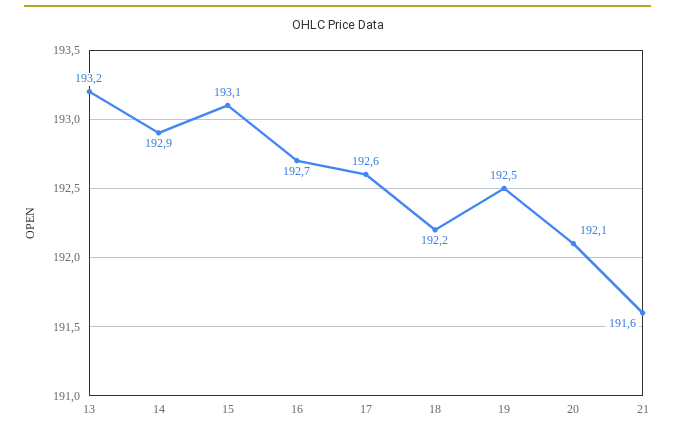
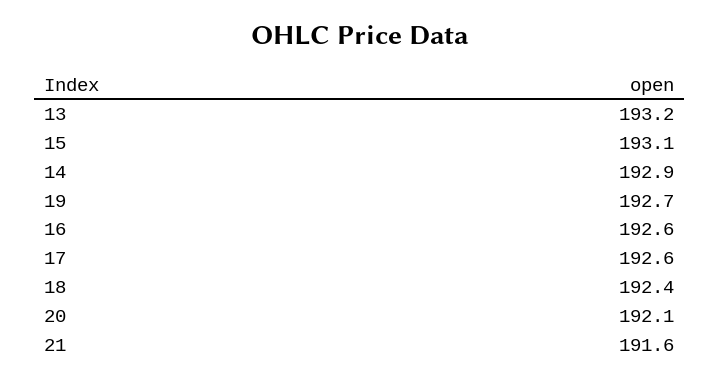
16: 192.7 -> 192.6
18: 192.2 -> 192.4
19: 192.5 -> 192.7

